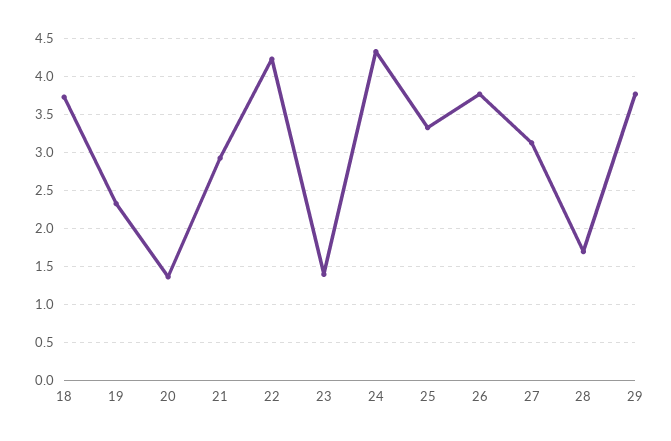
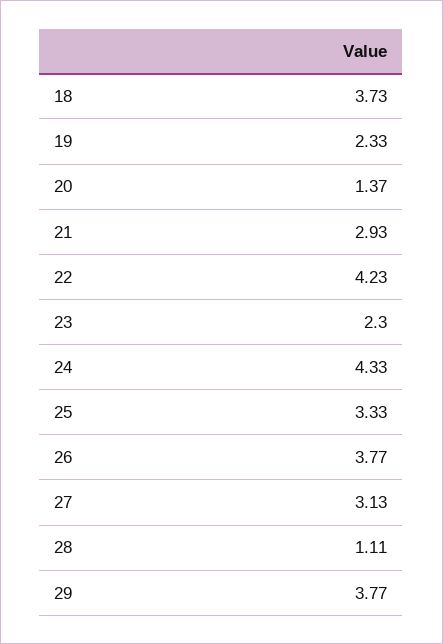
23: 1.4 -> 2.3
28: 1.7 -> 1.11

